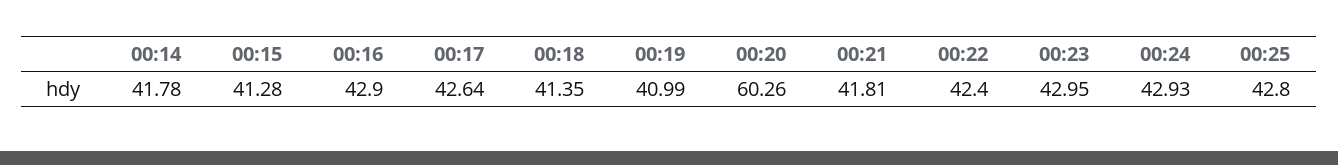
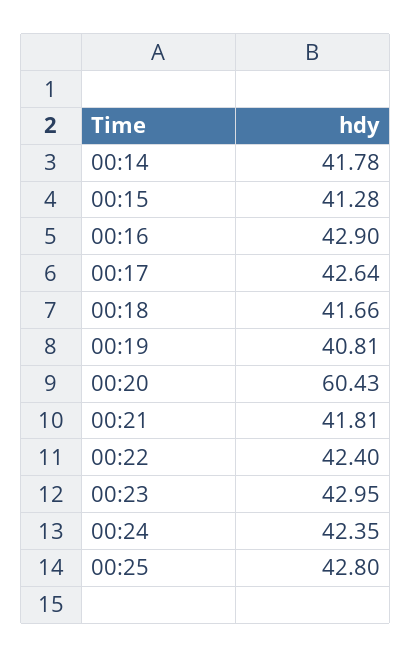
00:18: 41.35 -> 41.66
00:19: 40.99 -> 40.81
00:20: 60.26 -> 60.43
00:24: 42.93 -> 42.35

